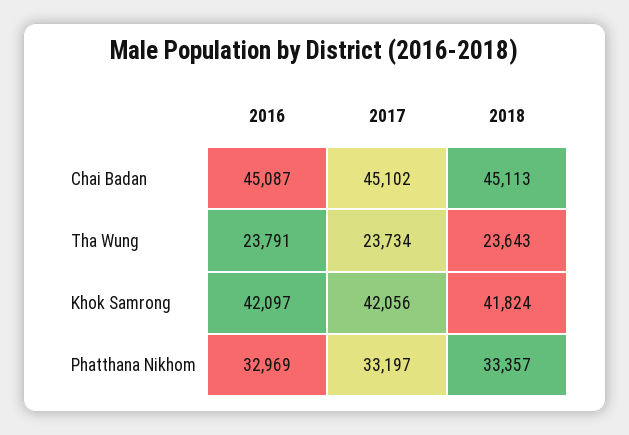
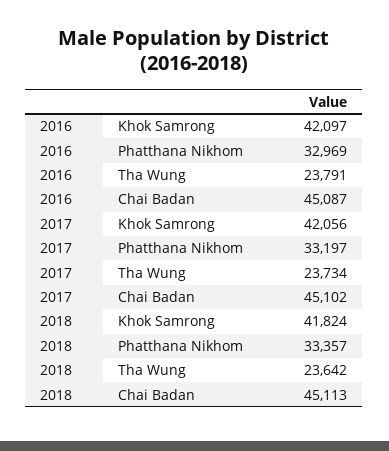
2018, Tha Wung: 23643 -> 23642

